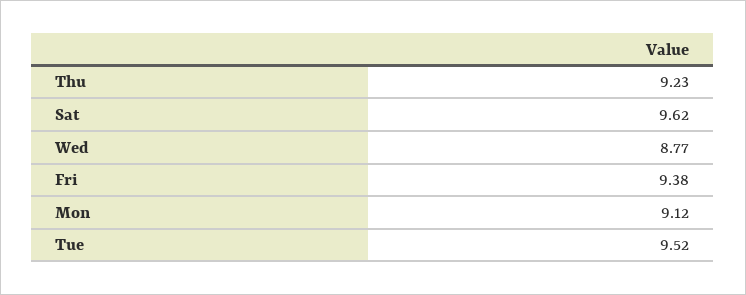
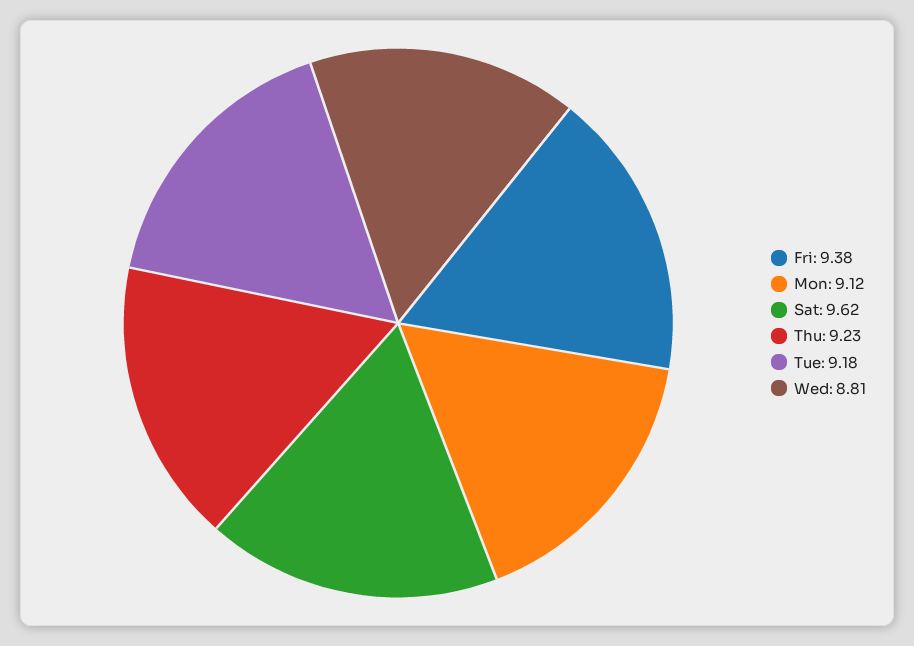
Wed: 8.77 -> 8.81
Tue: 9.52 -> 9.18

